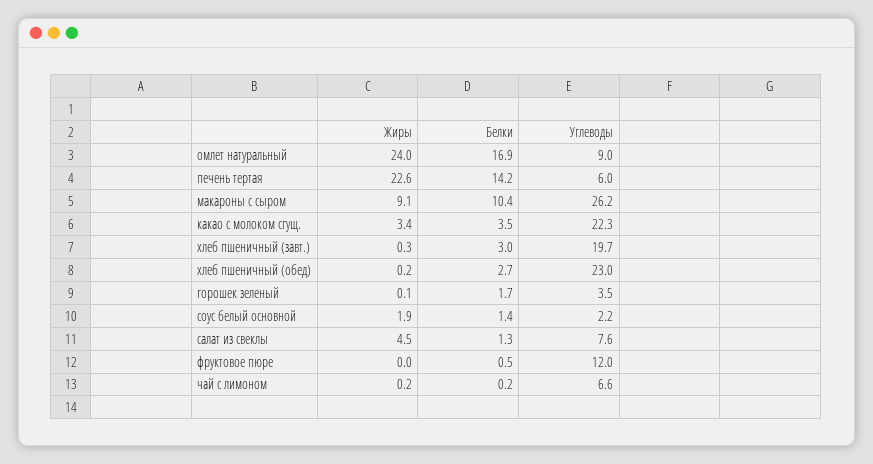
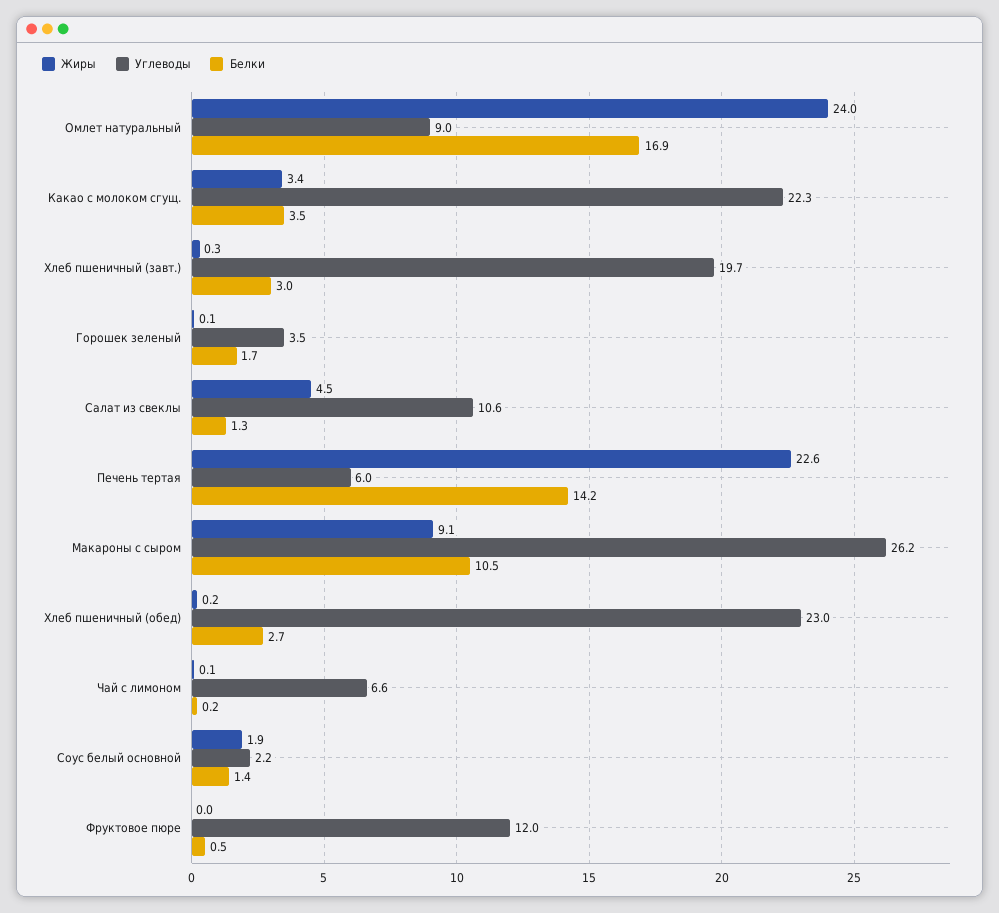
Белки, макароны с сыром: 10.4 -> 10.5
Углеводы, салат из свеклы: 7.6 -> 10.6
Жиры, чай с лимоном: 0.2 -> 0.1

